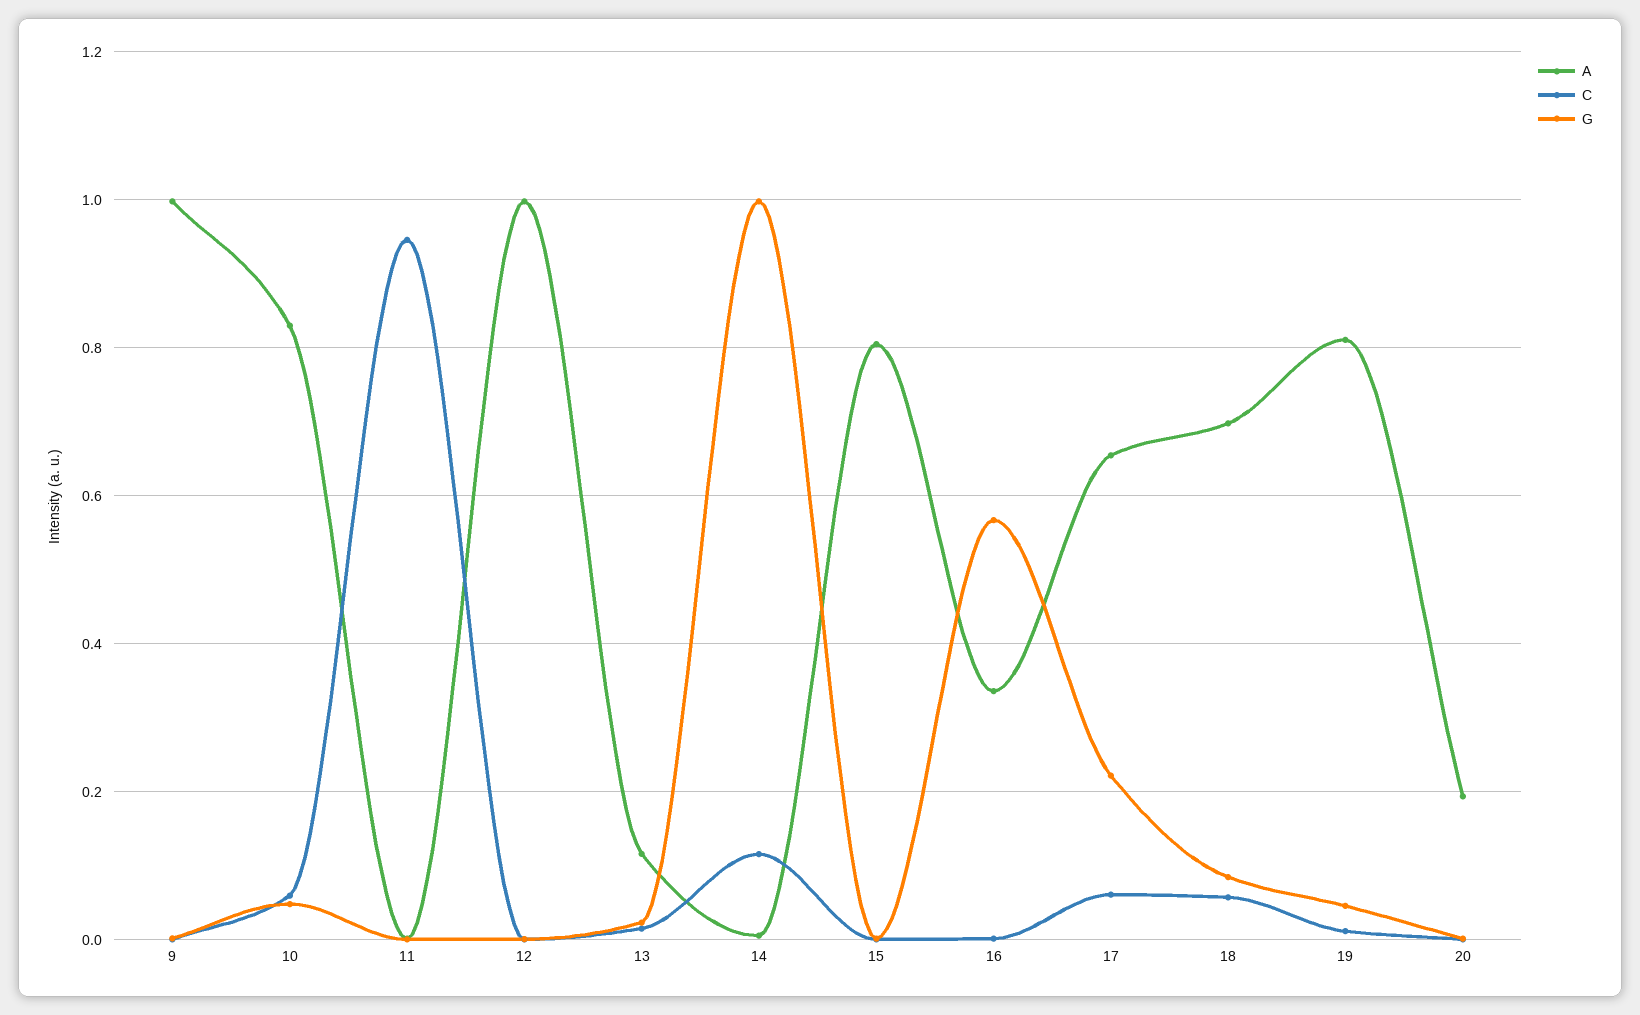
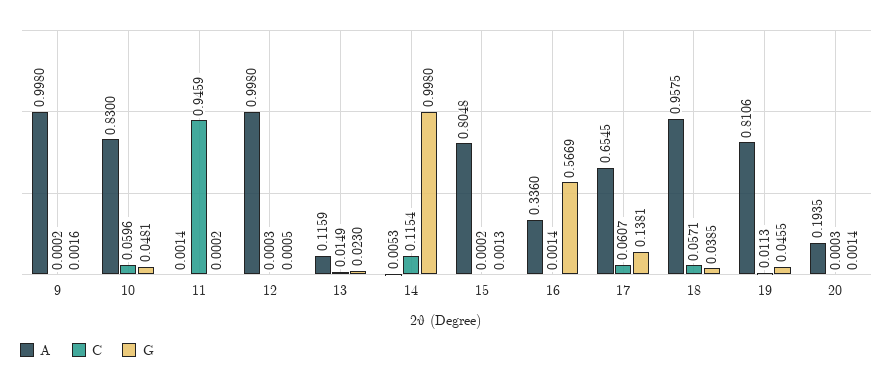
G, 17: 0.22 -> 0.1381
A, 18: 0.7 -> 0.9575
G, 18: 0.08 -> 0.0385

